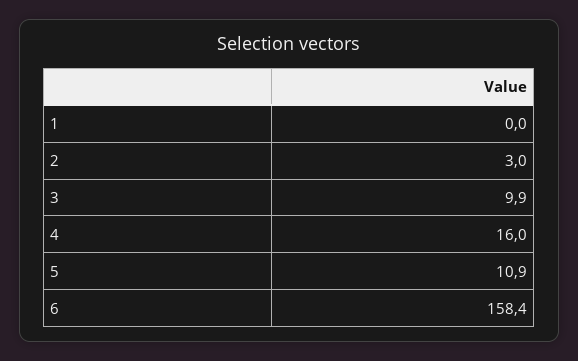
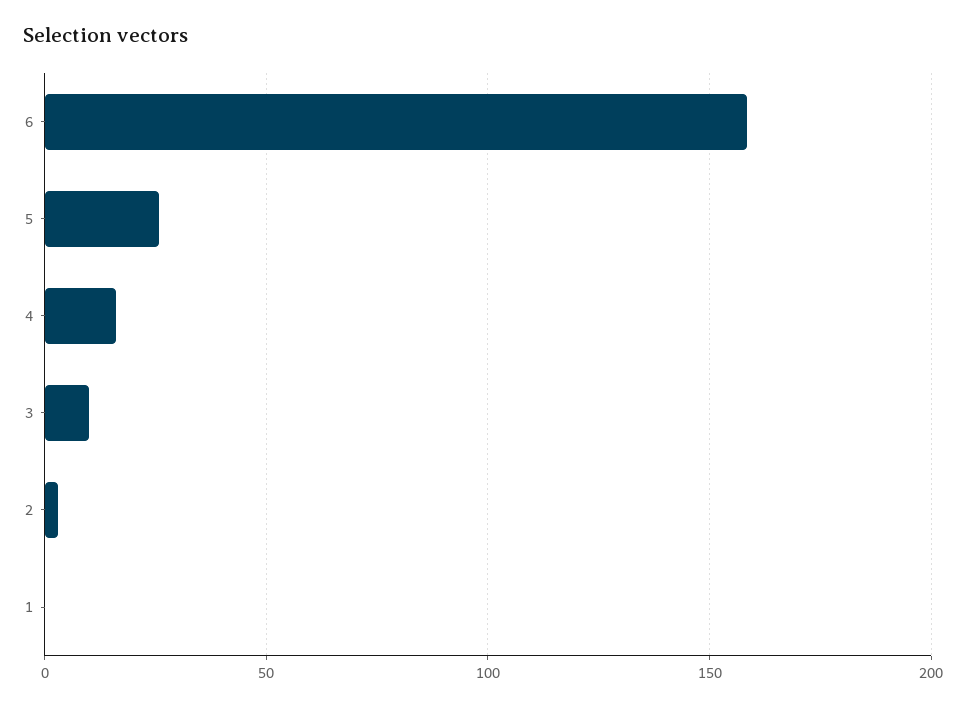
5: 10.9 -> 25

